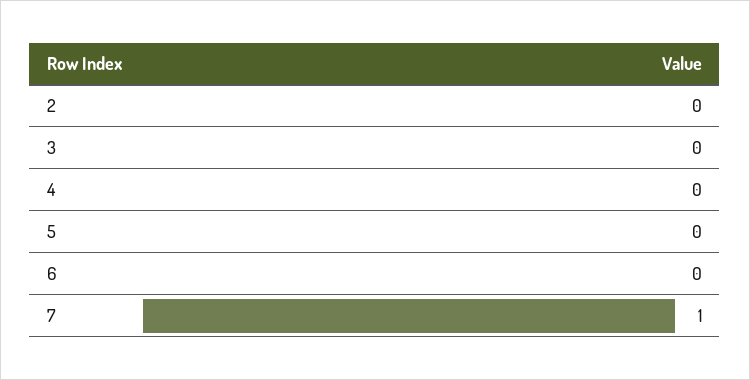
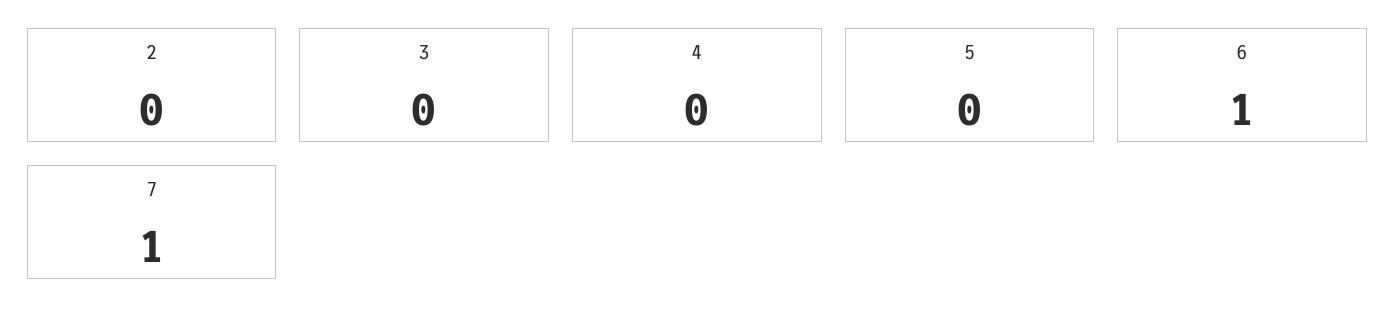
6: 0 -> 1

